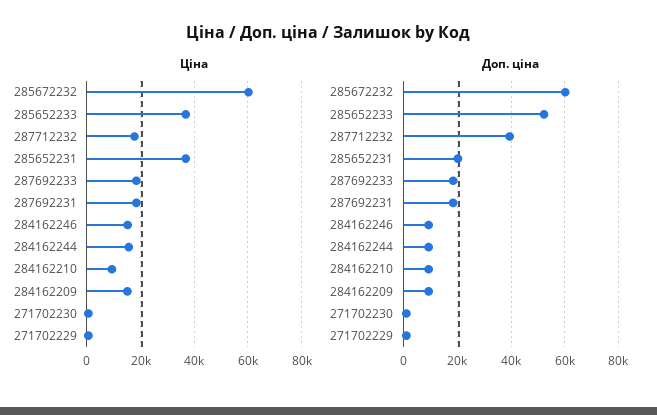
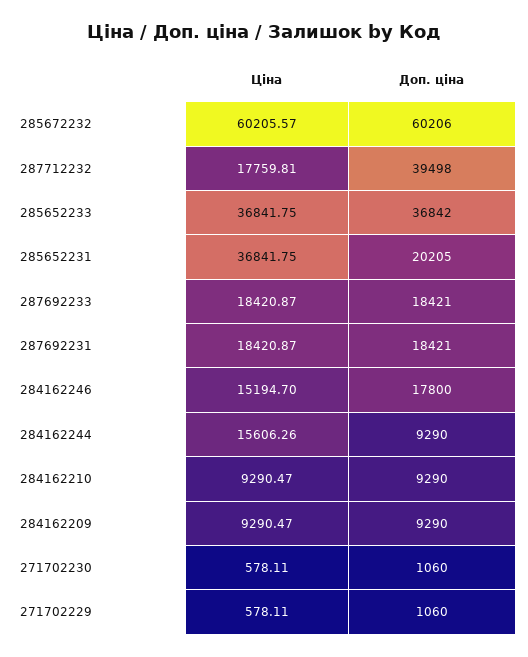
Ціна, 284162209: 15000 -> 9290.47
Доп. ціна, 285652233: 52500 -> 36842
Доп. ціна, 284162246: 10000 -> 17800

